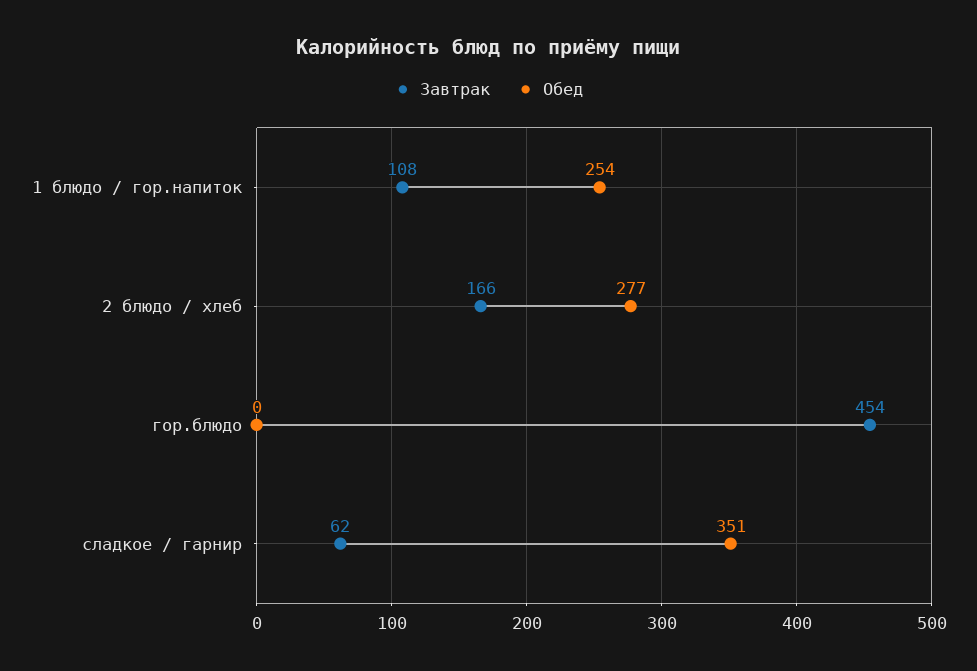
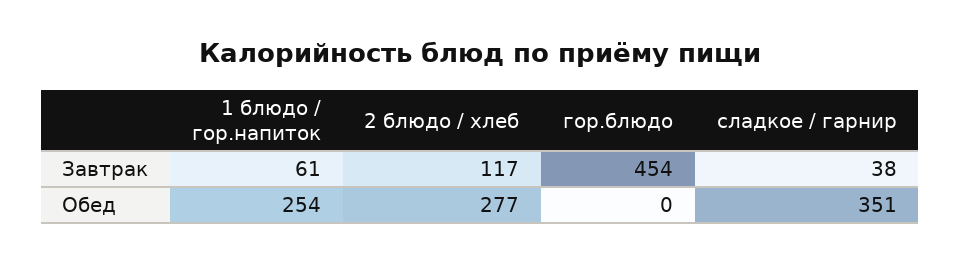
Завтрак, 1 блюдо / гор.напиток: 108 -> 61
Завтрак, 2 блюдо / хлеб: 166 -> 117
Завтрак, сладкое / гарнир: 62 -> 38

